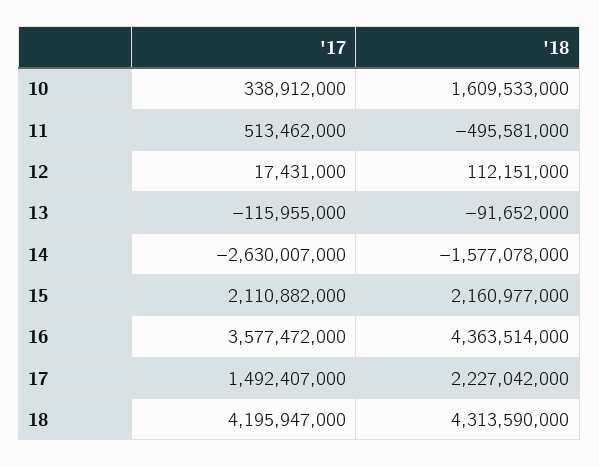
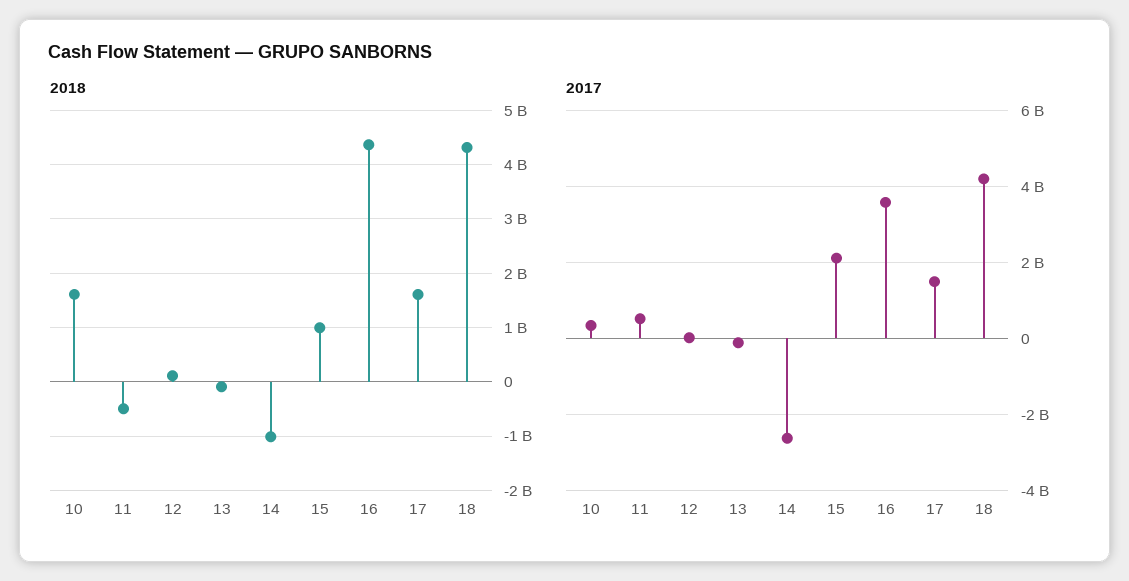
'18, 14: -1577078000 -> -1000000000
'18, 15: 2160977000 -> 1000000000
'18, 17: 2227042000 -> 1600000000

